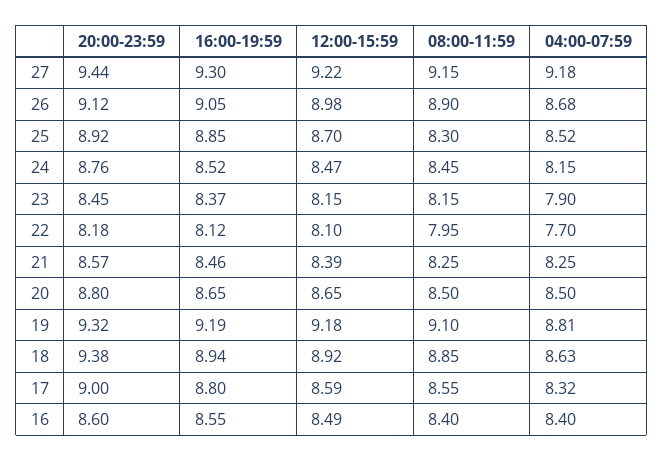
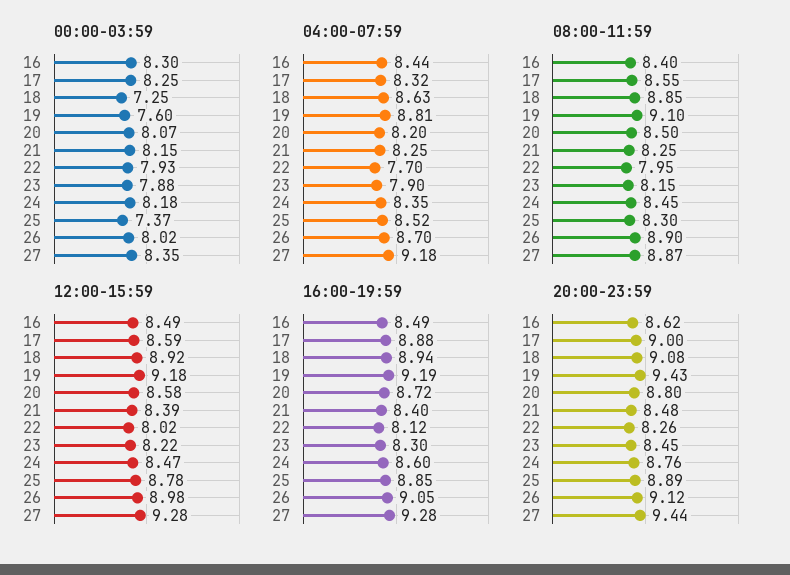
16:00-19:59, 27: 9.3 -> 9.28
12:00-15:59, 27: 9.22 -> 9.28
08:00-11:59, 27: 9.15 -> 8.87
04:00-07:59, 26: 8.68 -> 8.7
20:00-23:59, 25: 8.92 -> 8.89
12:00-15:59, 25: 8.7 -> 8.78
16:00-19:59, 24: 8.52 -> 8.6
04:00-07:59, 24: 8.15 -> 8.35
16:00-19:59, 23: 8.37 -> 8.3
12:00-15:59, 23: 8.15 -> 8.22
20:00-23:59, 22: 8.18 -> 8.26
12:00-15:59, 22: 8.1 -> 8.02
20:00-23:59, 21: 8.57 -> 8.48
16:00-19:59, 21: 8.46 -> 8.4
16:00-19:59, 20: 8.65 -> 8.72
12:00-15:59, 20: 8.65 -> 8.58
04:00-07:59, 20: 8.5 -> 8.2
20:00-23:59, 19: 9.32 -> 9.43
20:00-23:59, 18: 9.38 -> 9.08
16:00-19:59, 17: 8.8 -> 8.88
20:00-23:59, 16: 8.6 -> 8.62
16:00-19:59, 16: 8.55 -> 8.49
04:00-07:59, 16: 8.4 -> 8.44
00:00-03:59, 16: none -> 8.3
00:00-03:59, 17: none -> 8.25
00:00-03:59, 18: none -> 7.25
00:00-03:59, 19: none -> 7.6
00:00-03:59, 20: none -> 8.07
00:00-03:59, 21: none -> 8.15
00:00-03:59, 22: none -> 7.93
00:00-03:59, 23: none -> 7.88
00:00-03:59, 24: none -> 8.18
00:00-03:59, 25: none -> 7.37
00:00-03:59, 26: none -> 8.02
00:00-03:59, 27: none -> 8.35

